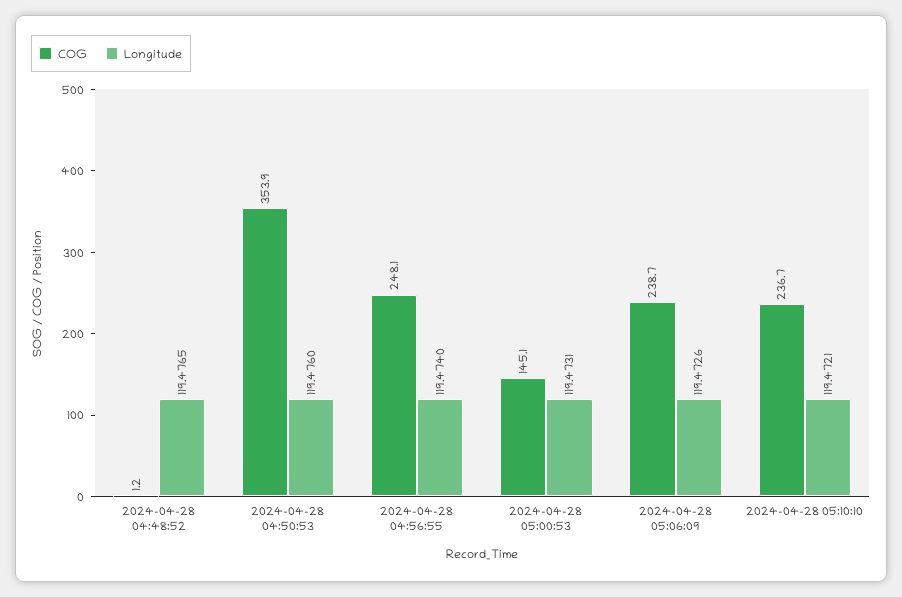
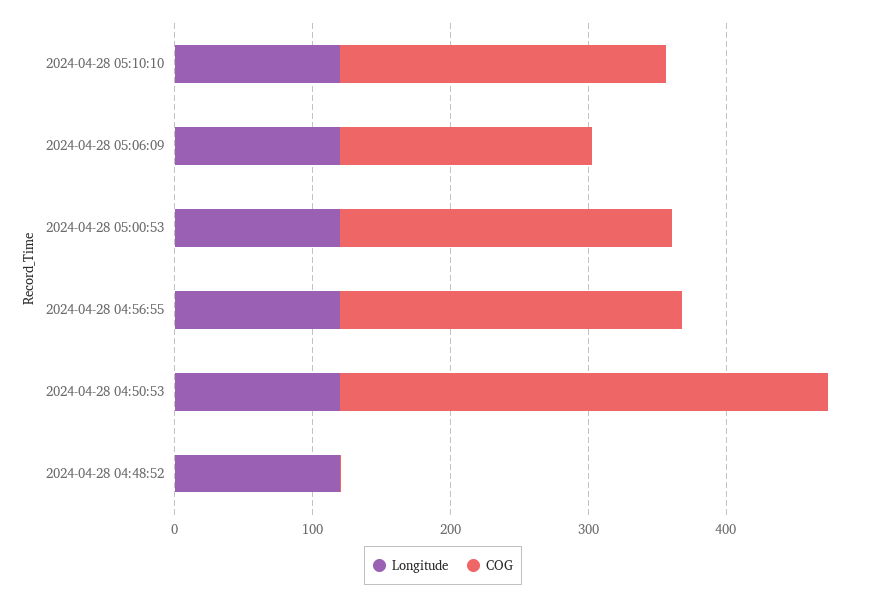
COG, 2024-04-28 05:00:53: 145.1 -> 240
COG, 2024-04-28 05:06:09: 238.7 -> 180

